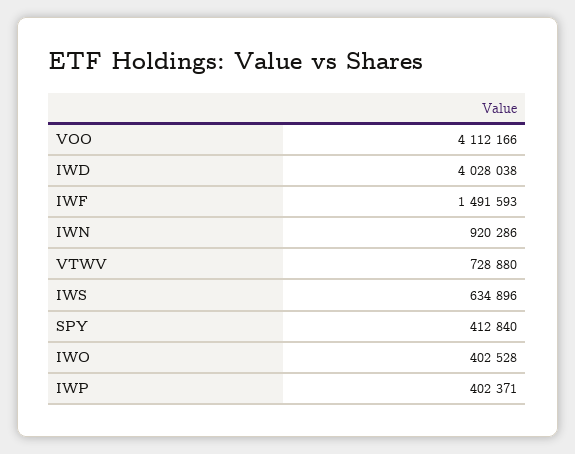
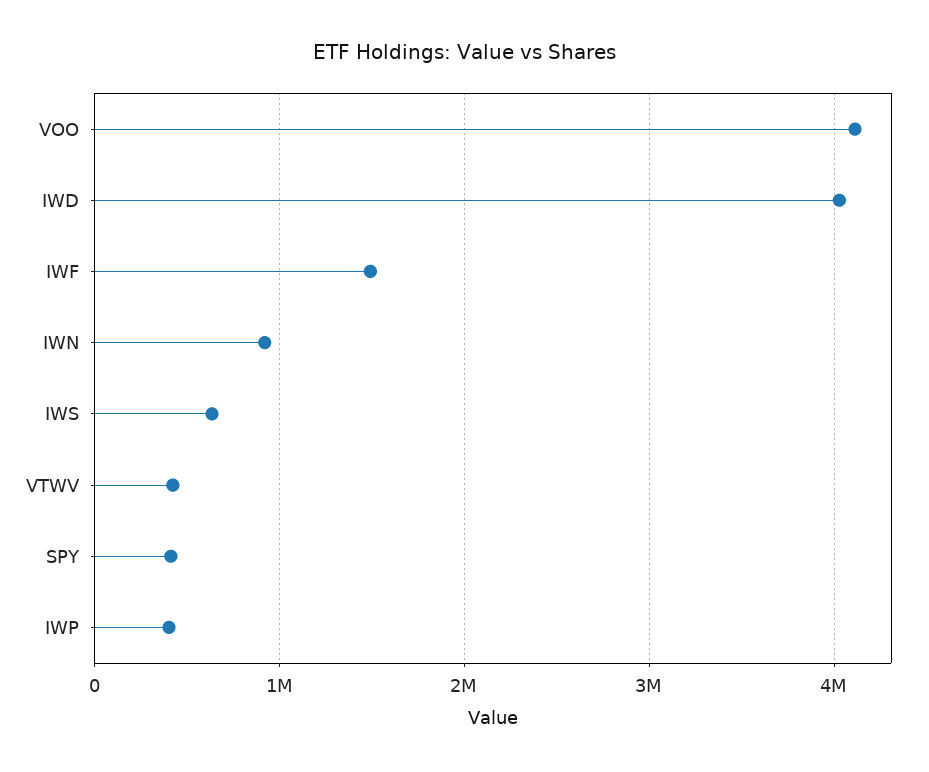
VTWV: 728880 -> 400000
IWO: 402528 -> none

